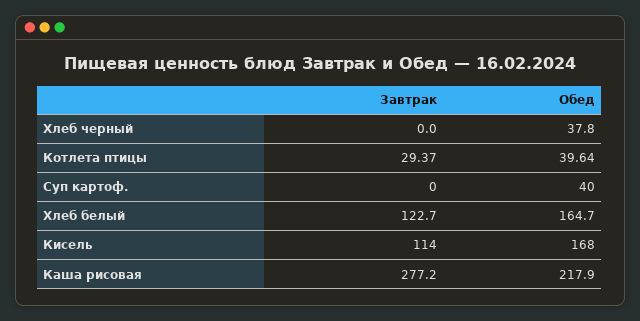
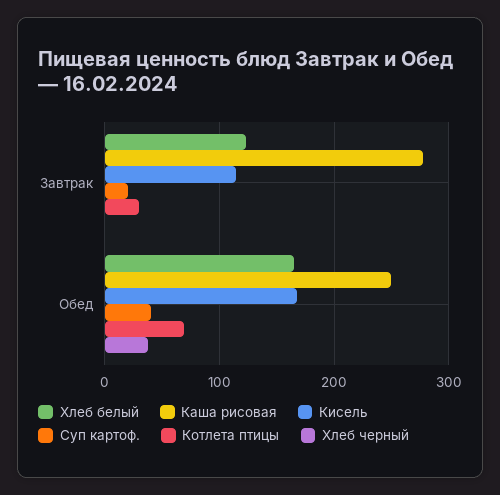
Котлета птицы, Обед: 39.64 -> 70
Суп картоф., Завтрак: 0 -> 20
Каша рисовая, Обед: 217.9 -> 250

